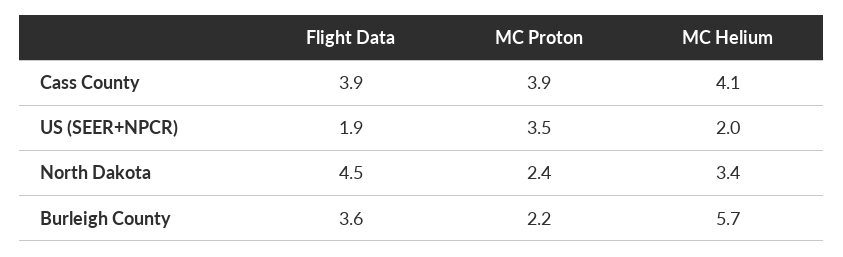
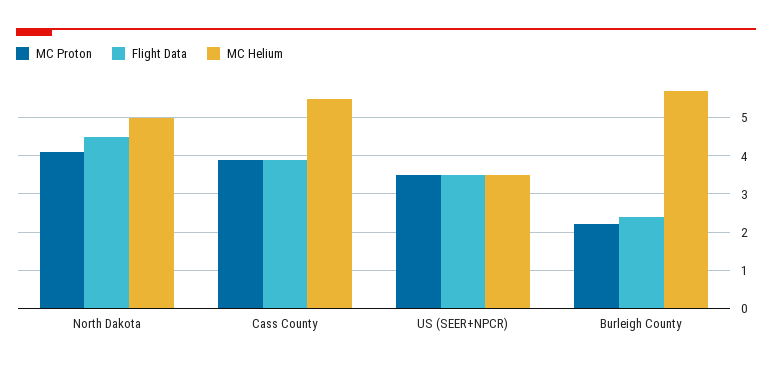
MC Helium, Cass County: 4.1 -> 5.5
Flight Data, US (SEER+NPCR): 1.9 -> 3.5
MC Helium, US (SEER+NPCR): 2 -> 3.5
MC Proton, North Dakota: 2.4 -> 4
MC Helium, North Dakota: 3.4 -> 5
Flight Data, Burleigh County: 3.6 -> 2.5

